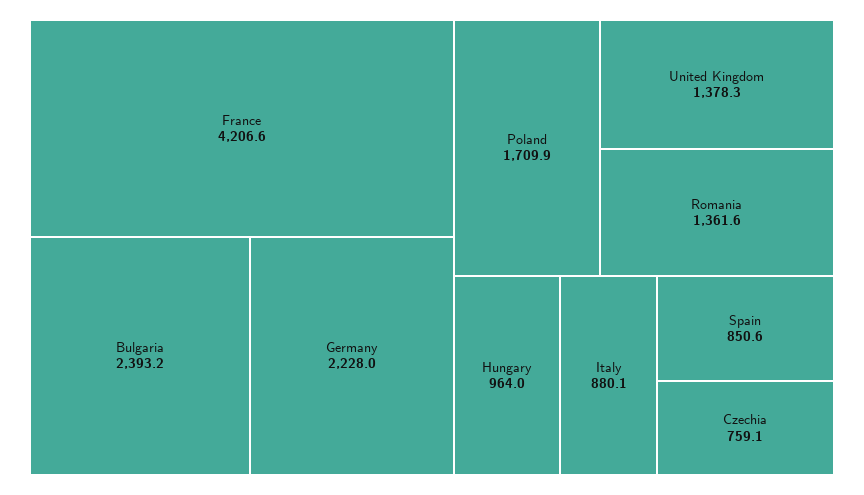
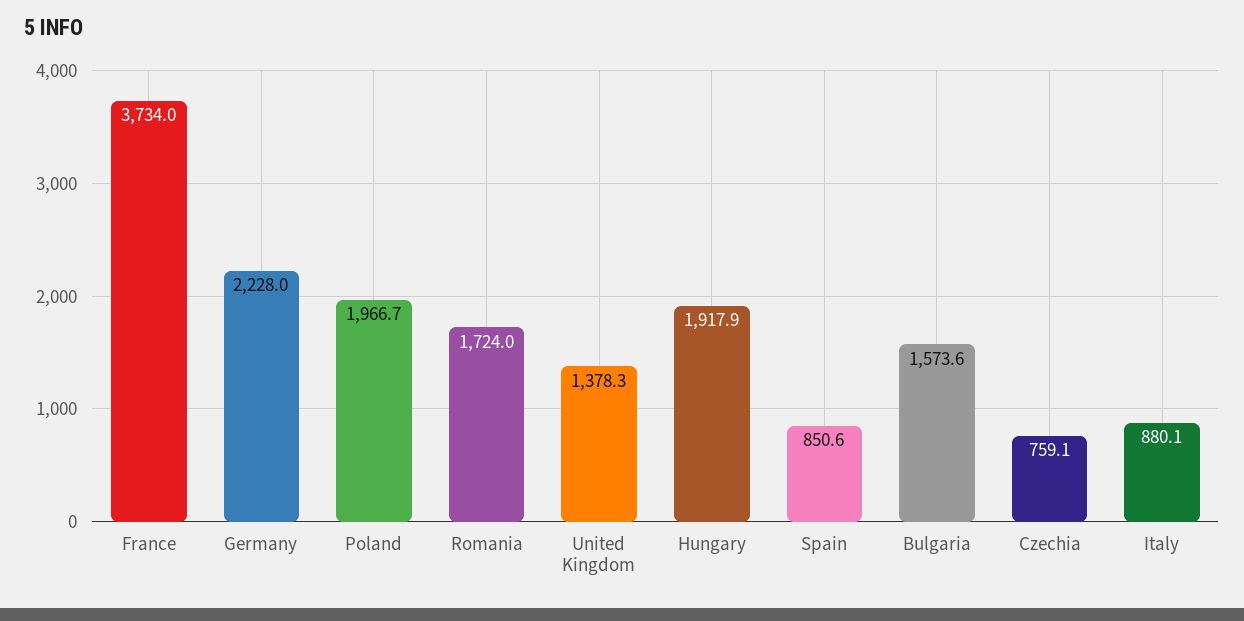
France: 4206.6 -> 3734
Bulgaria: 2393.2 -> 1573.6
Poland: 1709.9 -> 1966.7
Romania: 1361.6 -> 1724
Hungary: 964 -> 1917.9

